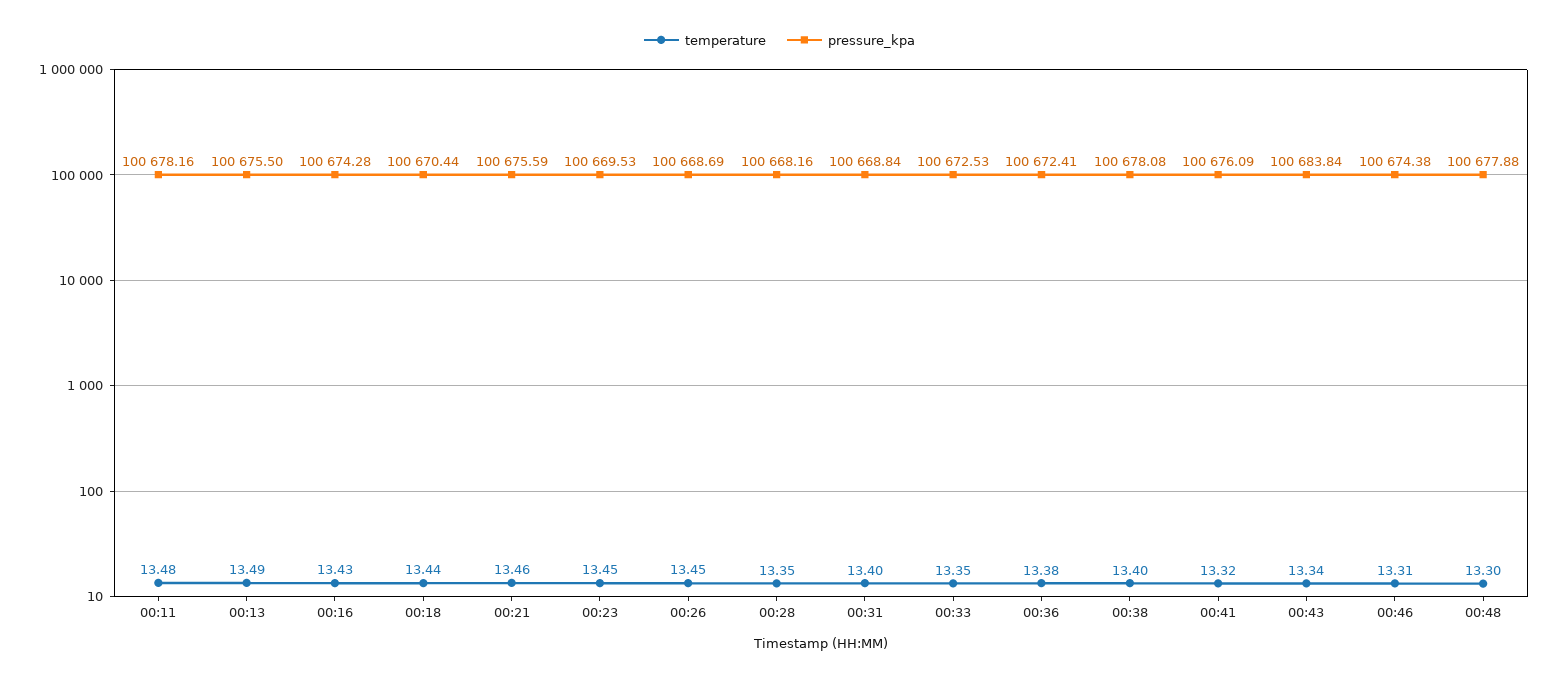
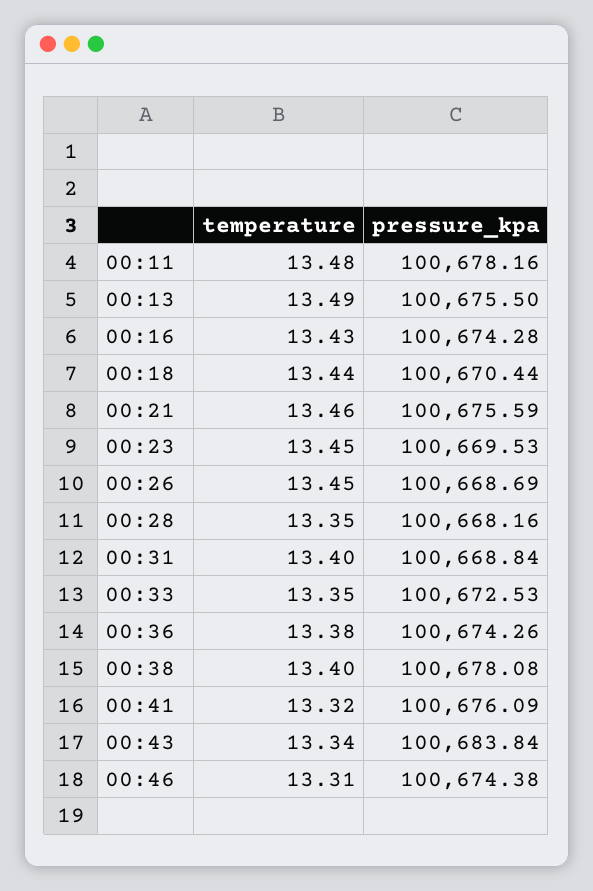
pressure_kpa, 00:36: 100672.41 -> 100674.26
temperature, 00:48: 13.3 -> none
pressure_kpa, 00:48: 100677.88 -> none

